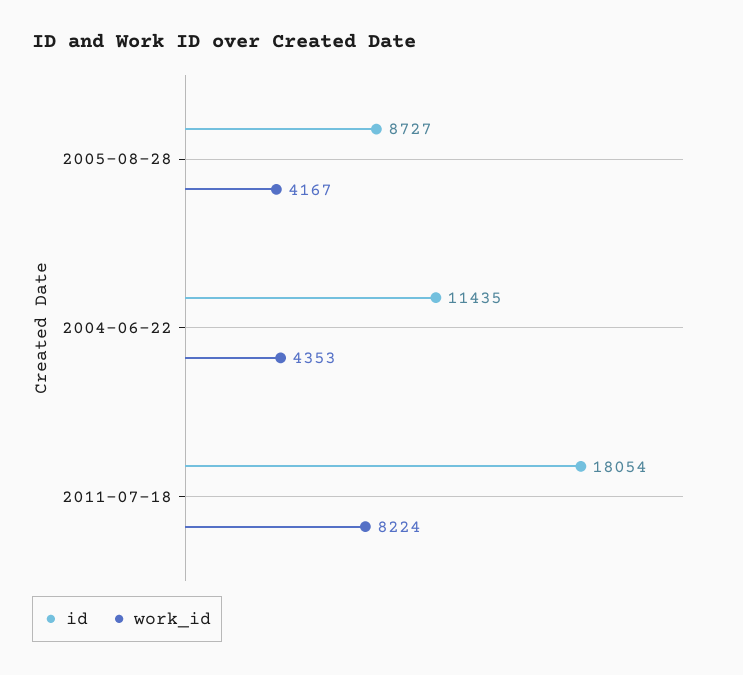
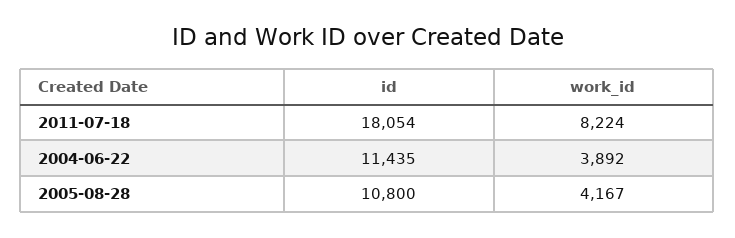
id, 2005-08-28: 8727 -> 10800
work_id, 2004-06-22: 4353 -> 3892

